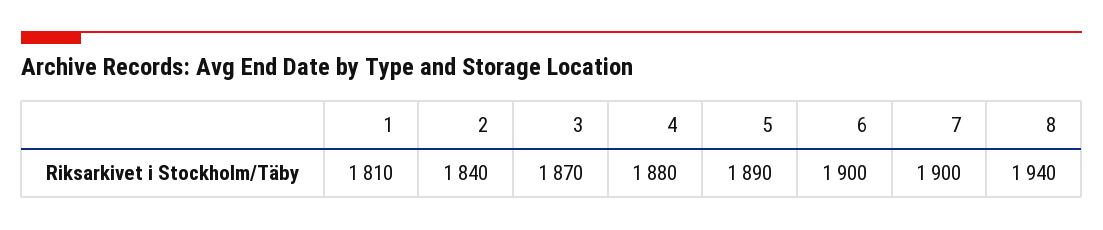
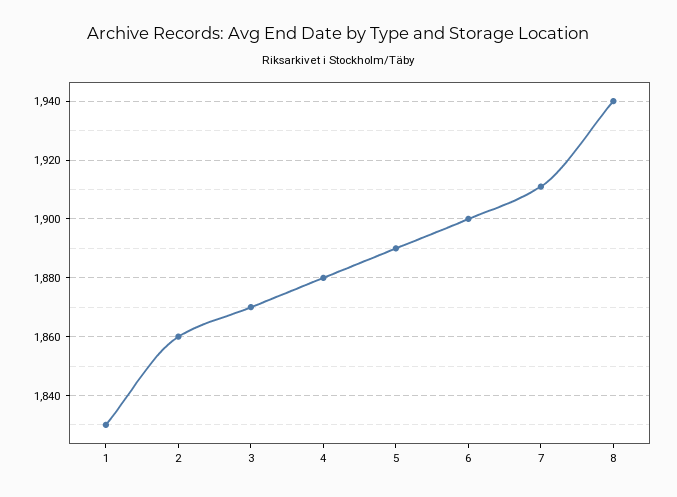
1: 1810 -> 1830
2: 1840 -> 1860
7: 1900 -> 1910

